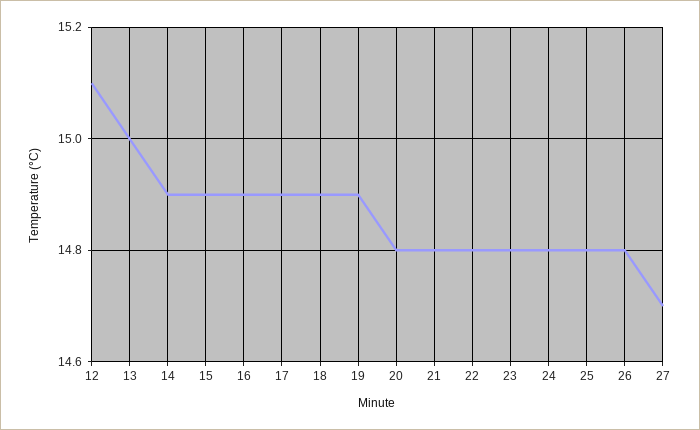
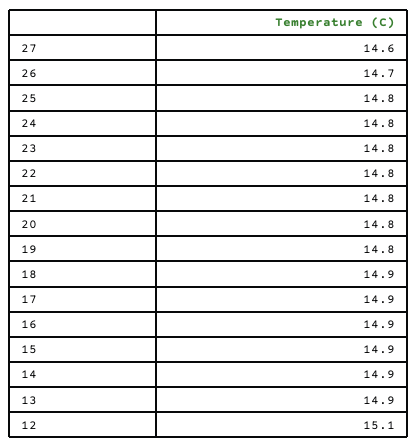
13: 15 -> 14.9
19: 14.9 -> 14.8
26: 14.8 -> 14.7
27: 14.7 -> 14.6

